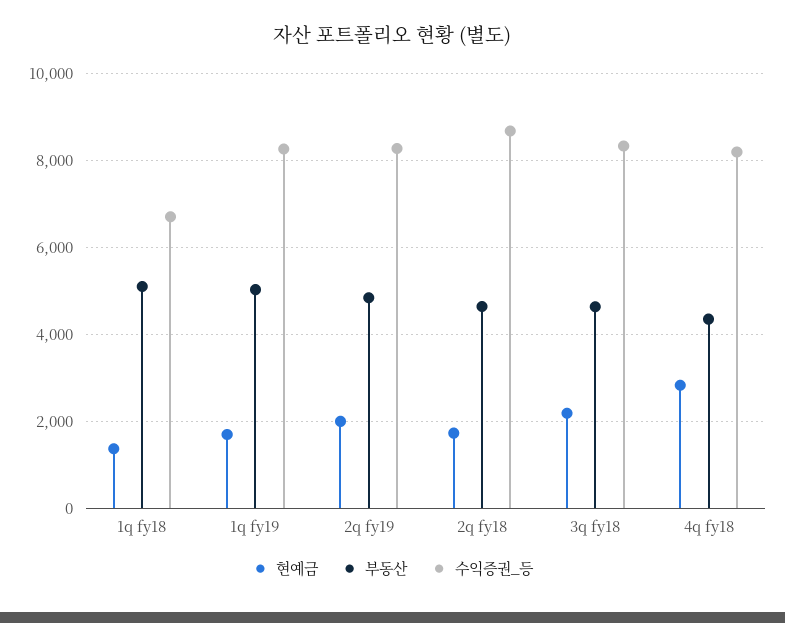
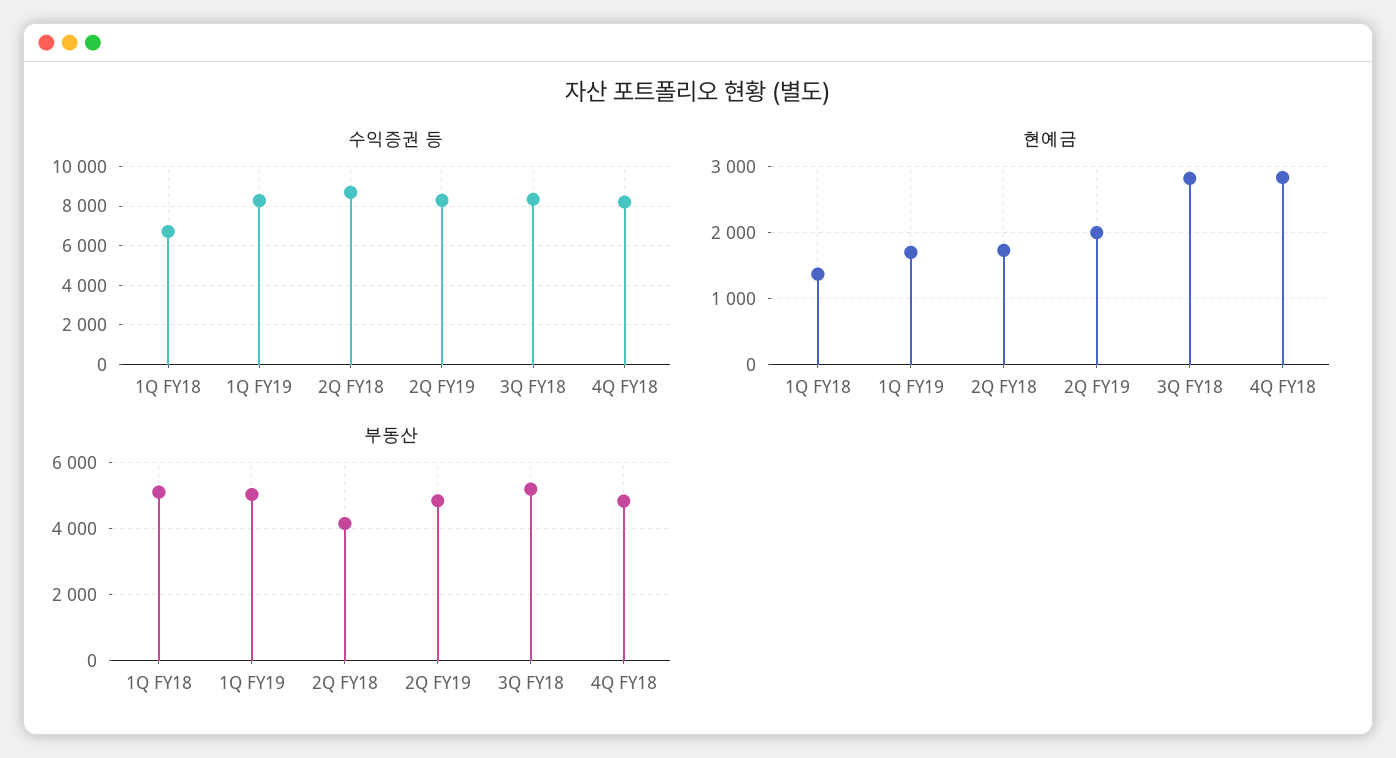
부동산, 2q fy18: 4600 -> 4200
현예금, 3q fy18: 2200 -> 2800
부동산, 3q fy18: 4600 -> 5200
부동산, 4q fy18: 4400 -> 4800

